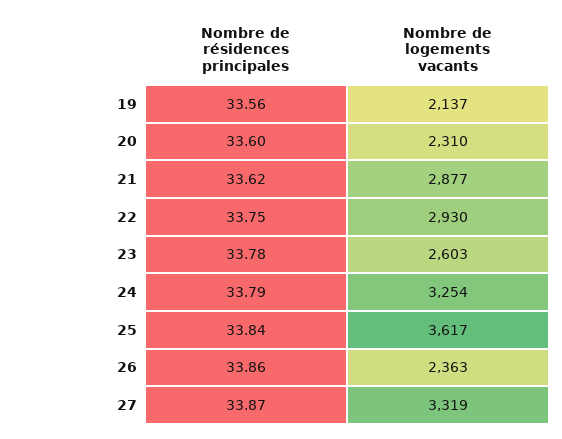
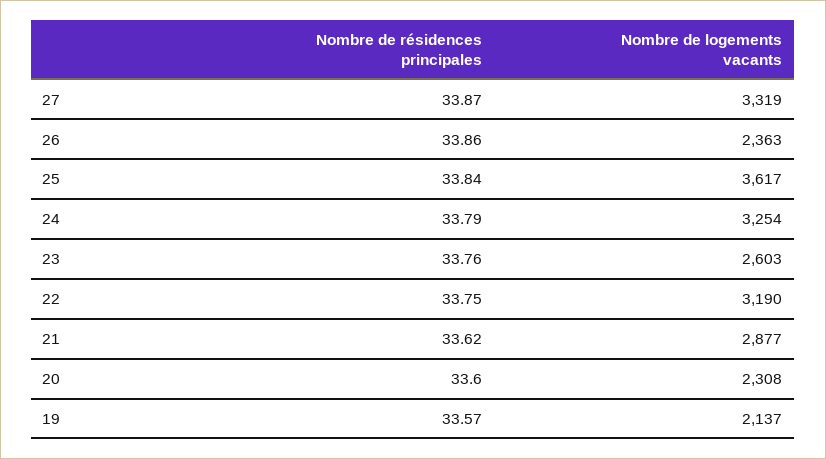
Nombre de résidences principales, 19: 33.56 -> 33.57
Nombre de logements vacants, 20: 2310 -> 2308
Nombre de logements vacants, 22: 2930 -> 3190
Nombre de résidences principales, 23: 33.78 -> 33.76

